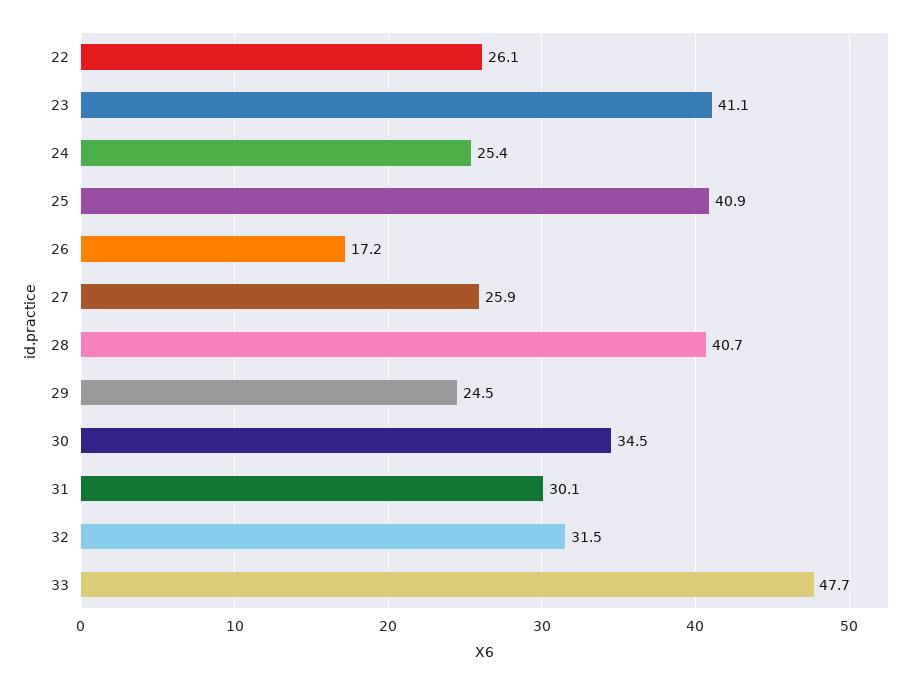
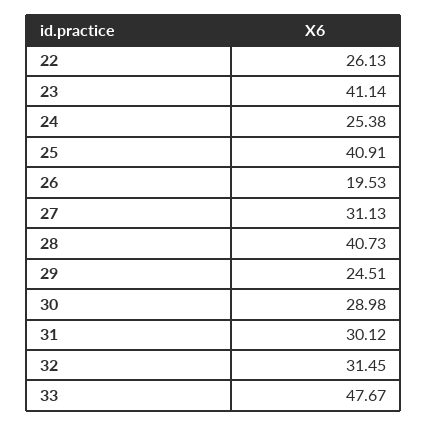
26: 17.2 -> 19.53
27: 25.9 -> 31.13
30: 34.5 -> 28.98

